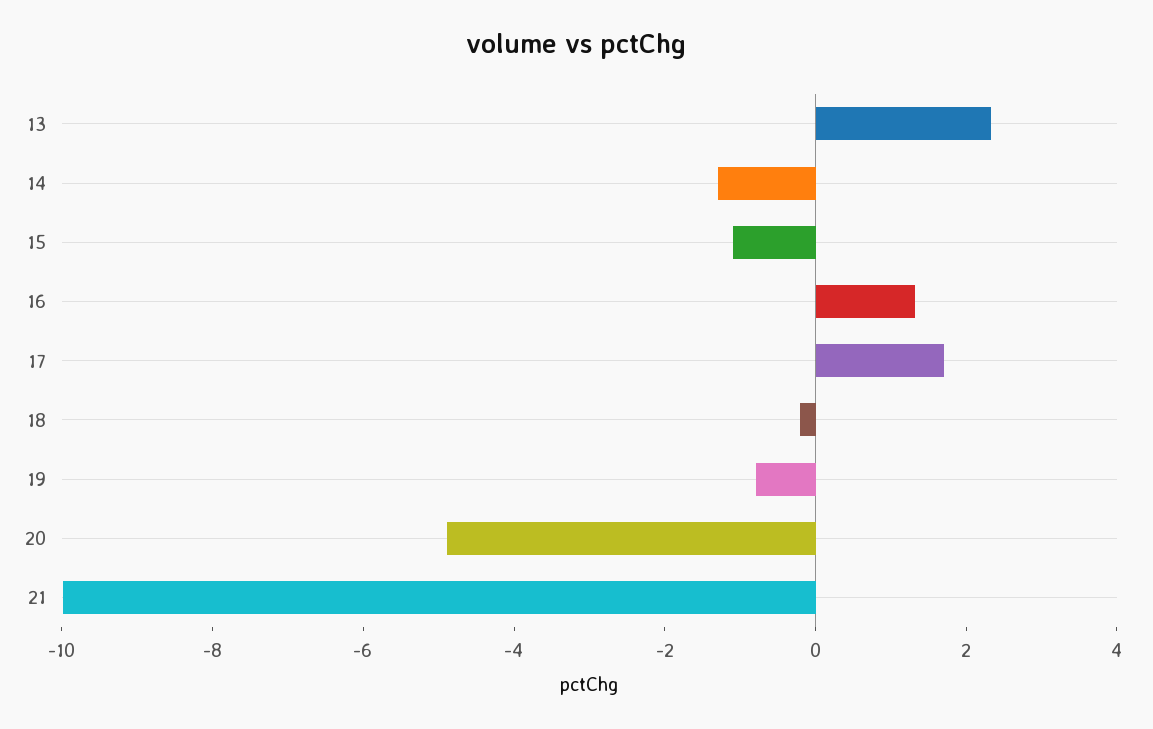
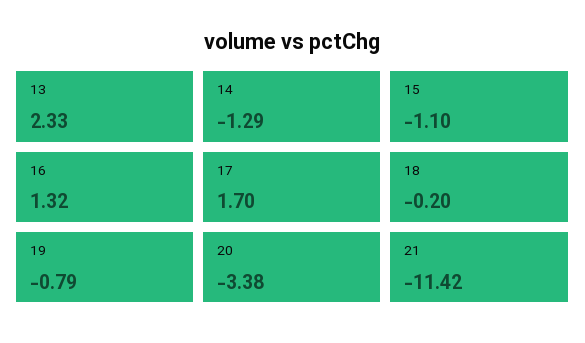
20: -5 -> -3.38
21: -10 -> -11.42

